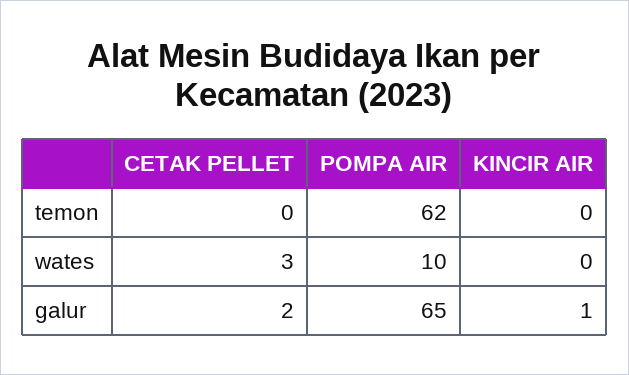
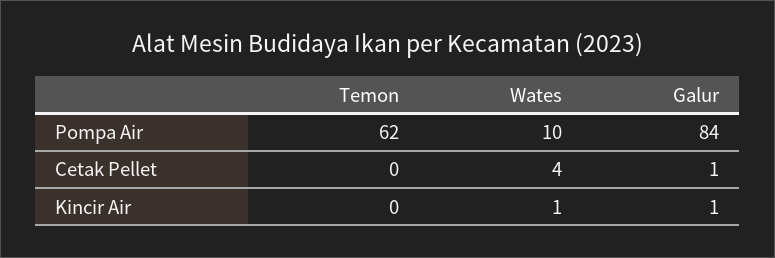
CETAK PELLET, wates: 3 -> 4
KINCIR AIR, wates: 0 -> 1
CETAK PELLET, galur: 2 -> 1
POMPA AIR, galur: 65 -> 84

